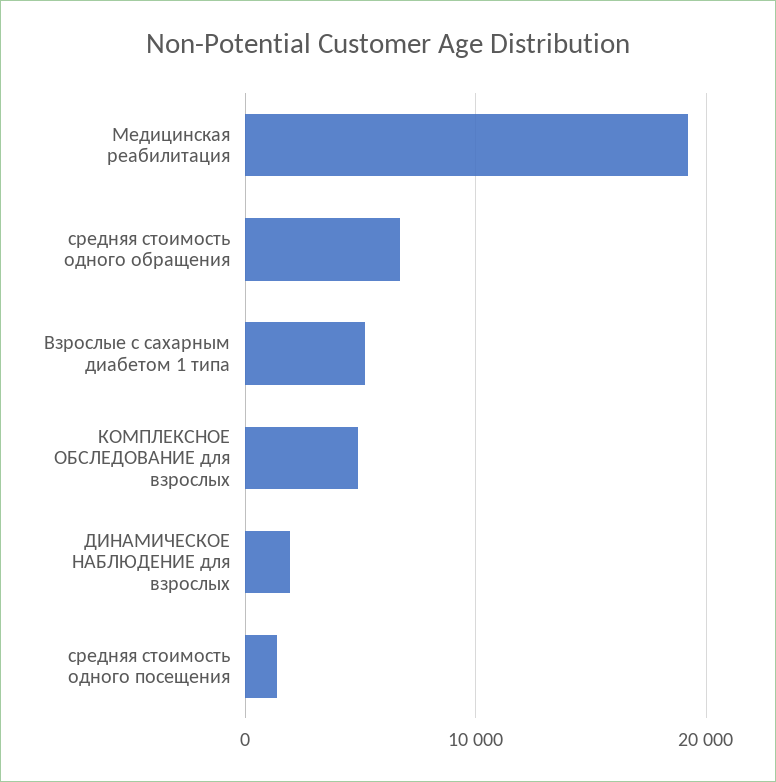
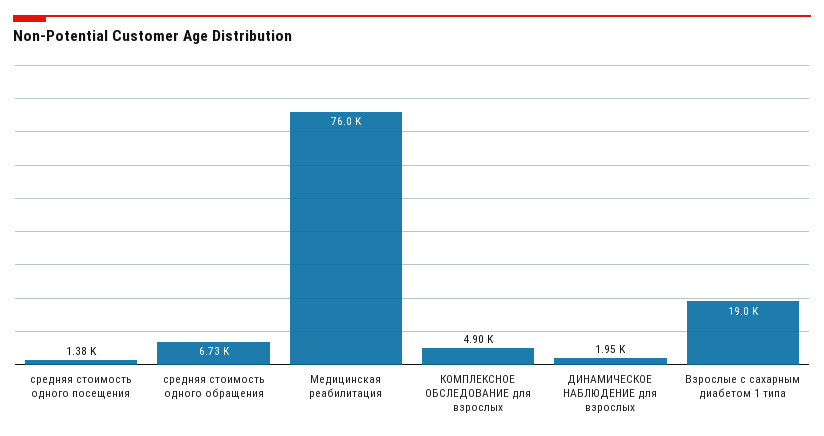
Медицинская реабилитация: 19000 -> 76000
Взрослые с сахарным диабетом 1 типа: 5000 -> 19000

